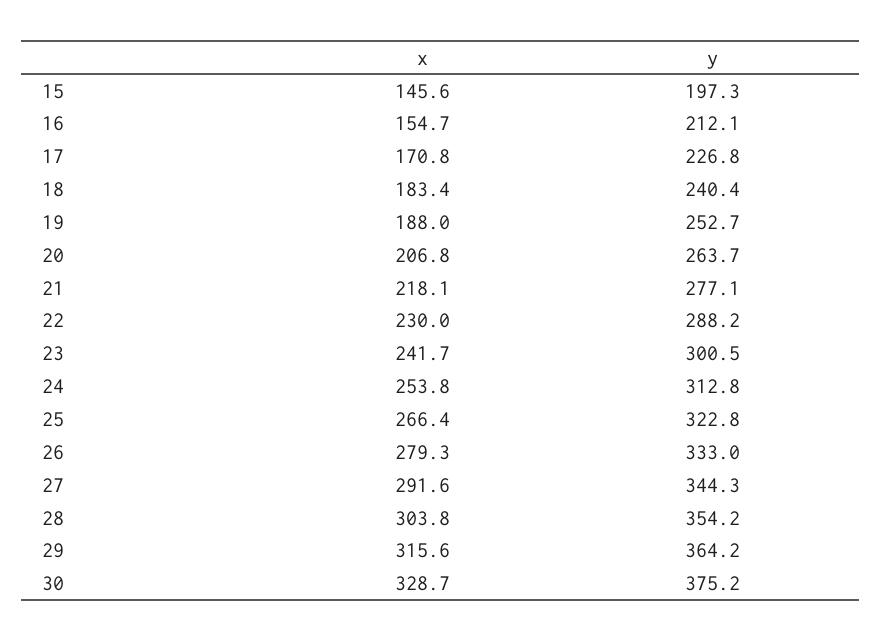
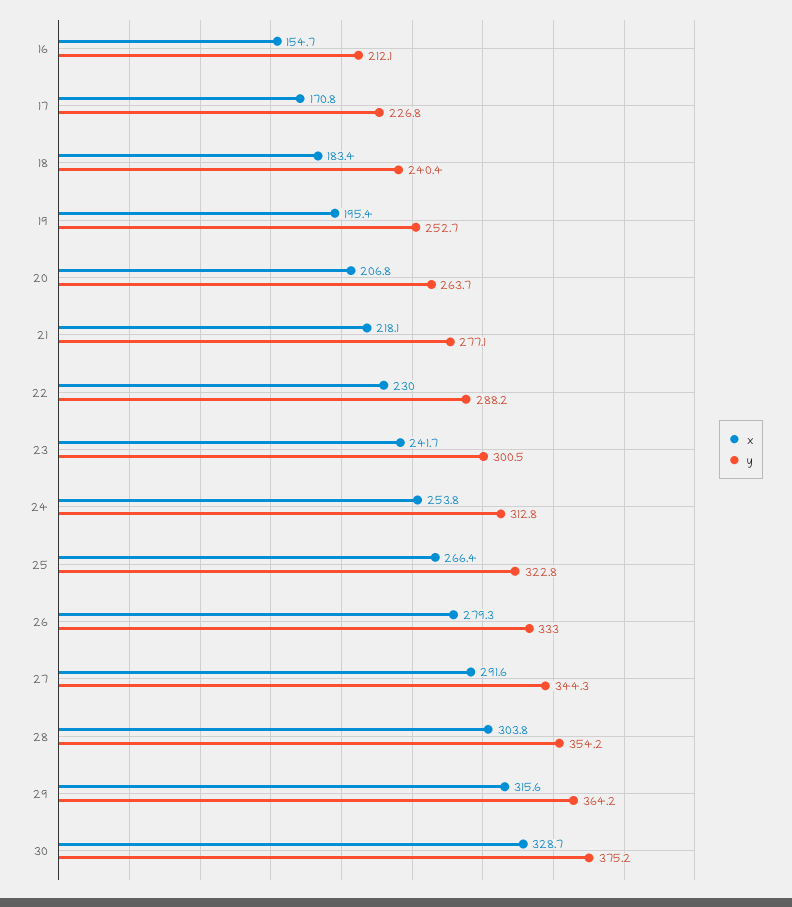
x, 15: 145.6 -> none
y, 15: 197.3 -> none
x, 19: 188 -> 195.4

